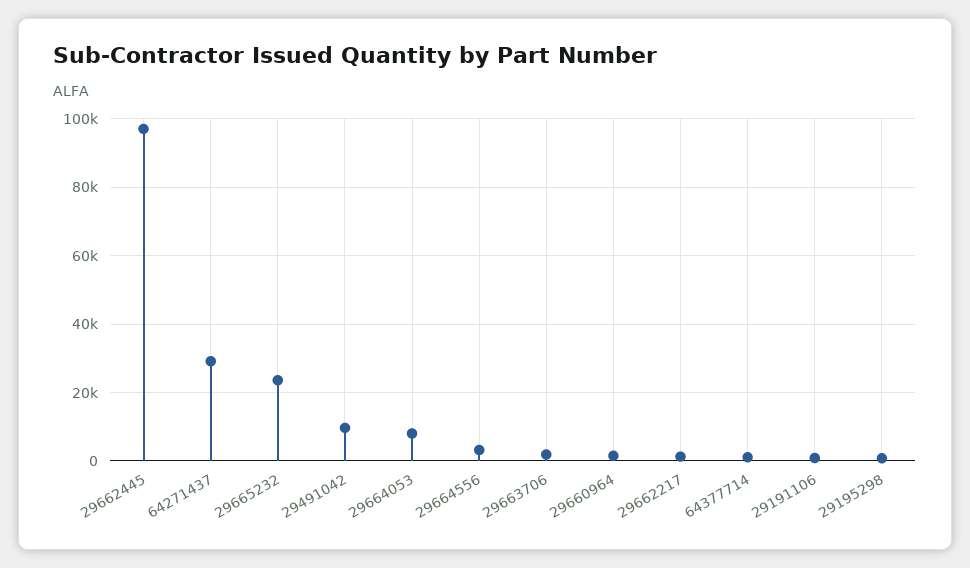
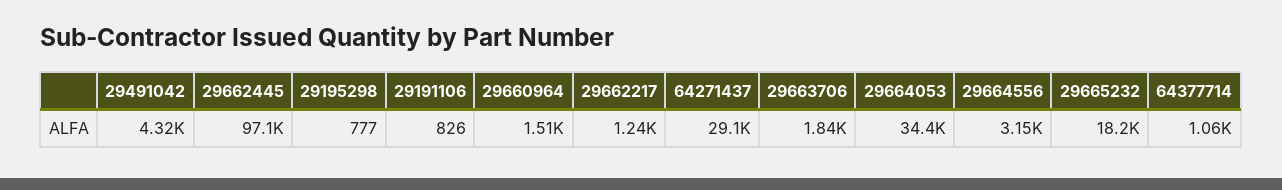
29665232: 24000 -> 18200
29491042: 10000 -> 4320
29664053: 8000 -> 34400

